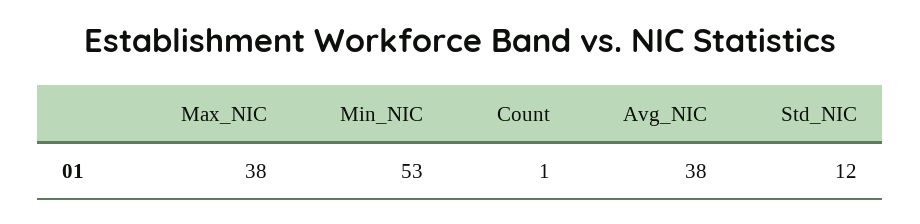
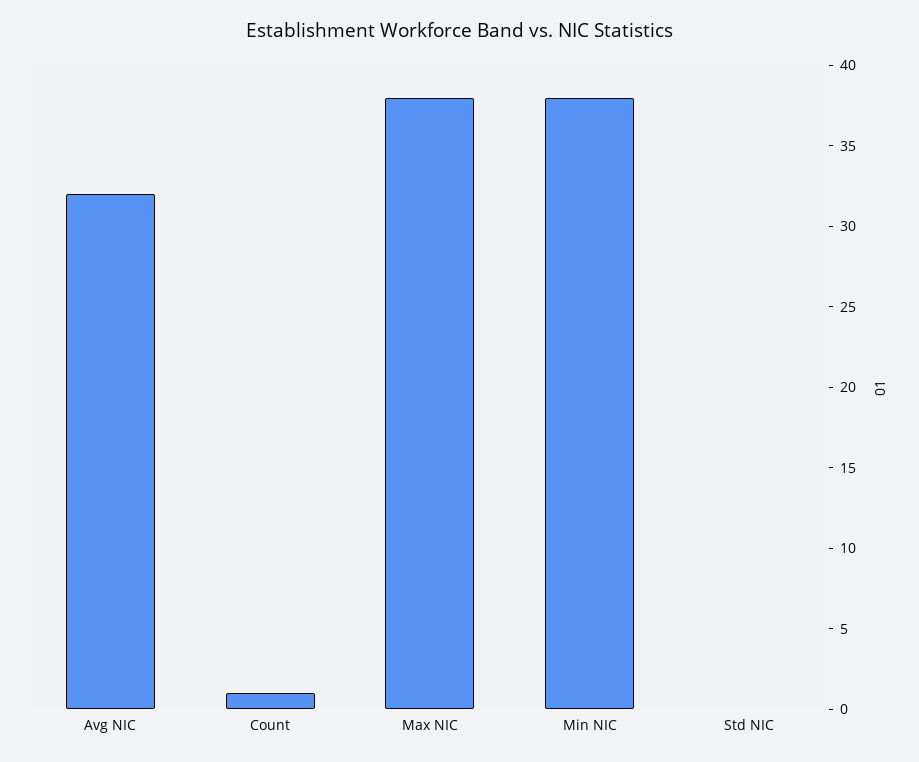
Min_NIC: 53 -> 38
Avg_NIC: 38 -> 32
Std_NIC: 12 -> 0

